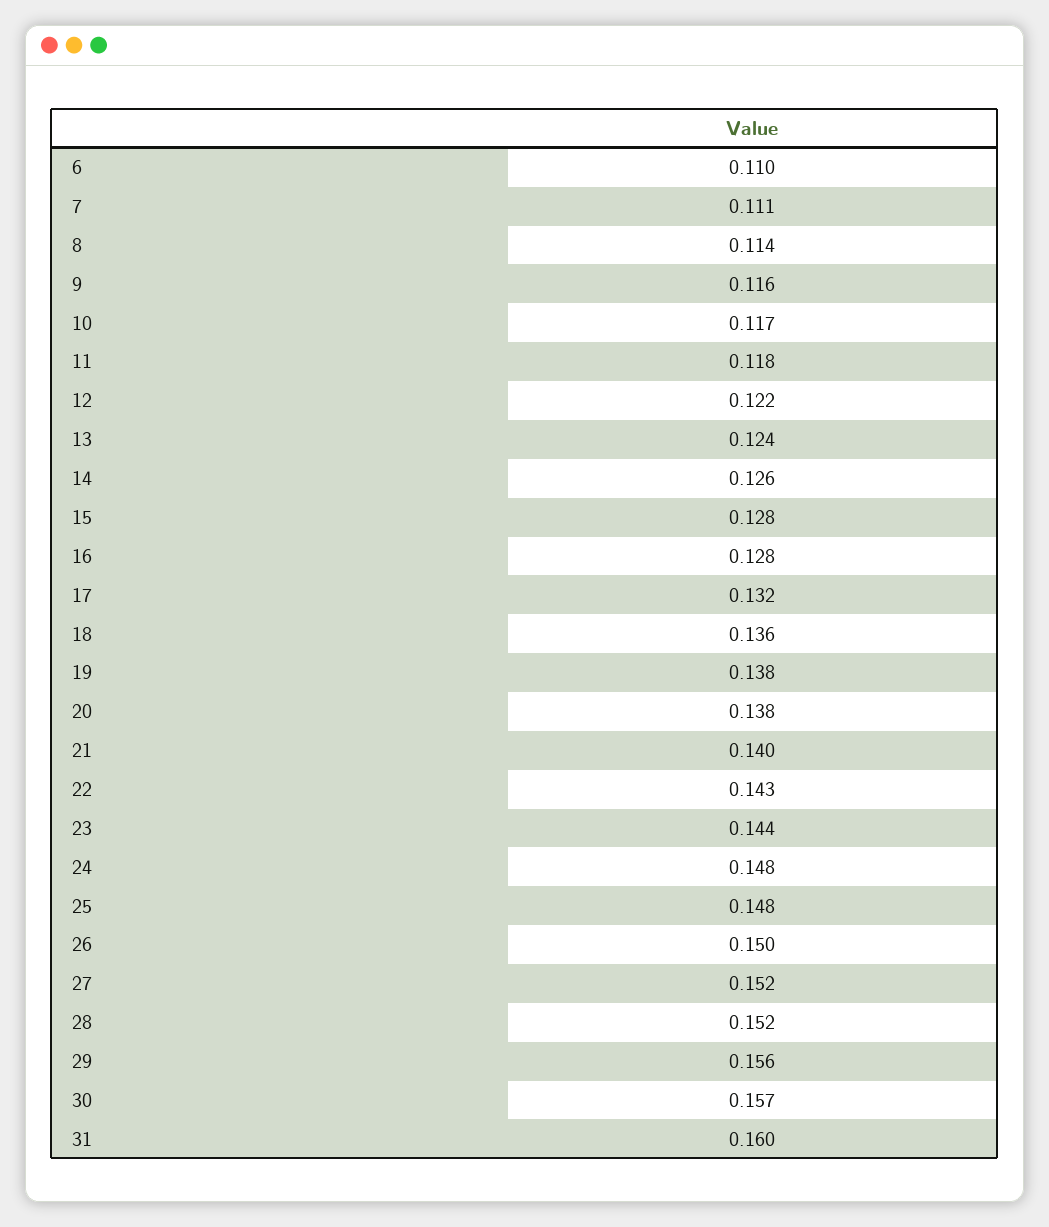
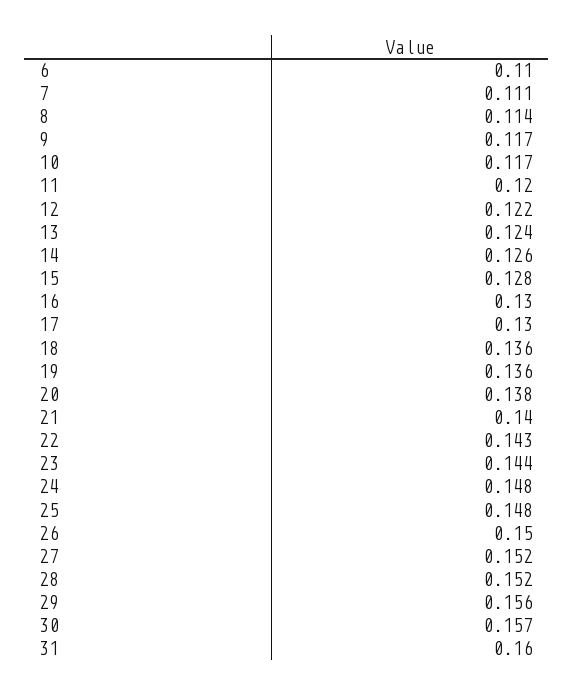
9: 0.116 -> 0.117
11: 0.118 -> 0.12
16: 0.128 -> 0.13
17: 0.132 -> 0.13
19: 0.138 -> 0.136

